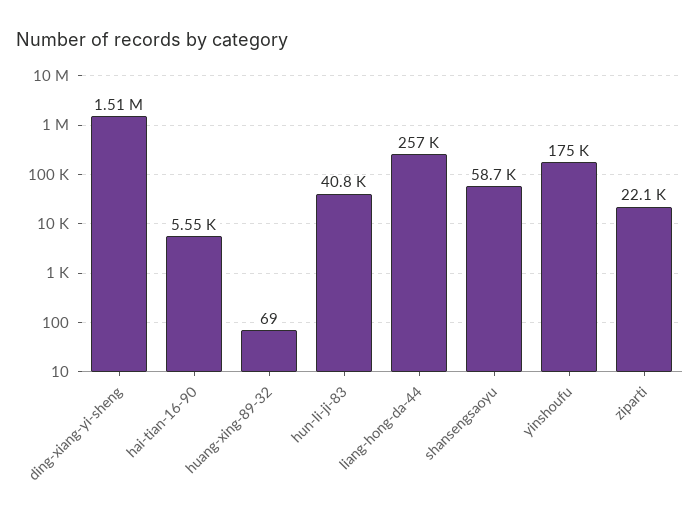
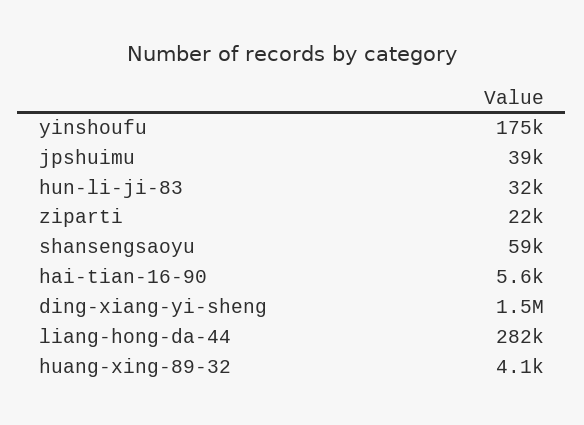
huang-xing-89-32: 69 -> 4100
hun-li-ji-83: 40800 -> 32000
liang-hong-da-44: 257000 -> 282000
jpshuimu: none -> 39000

